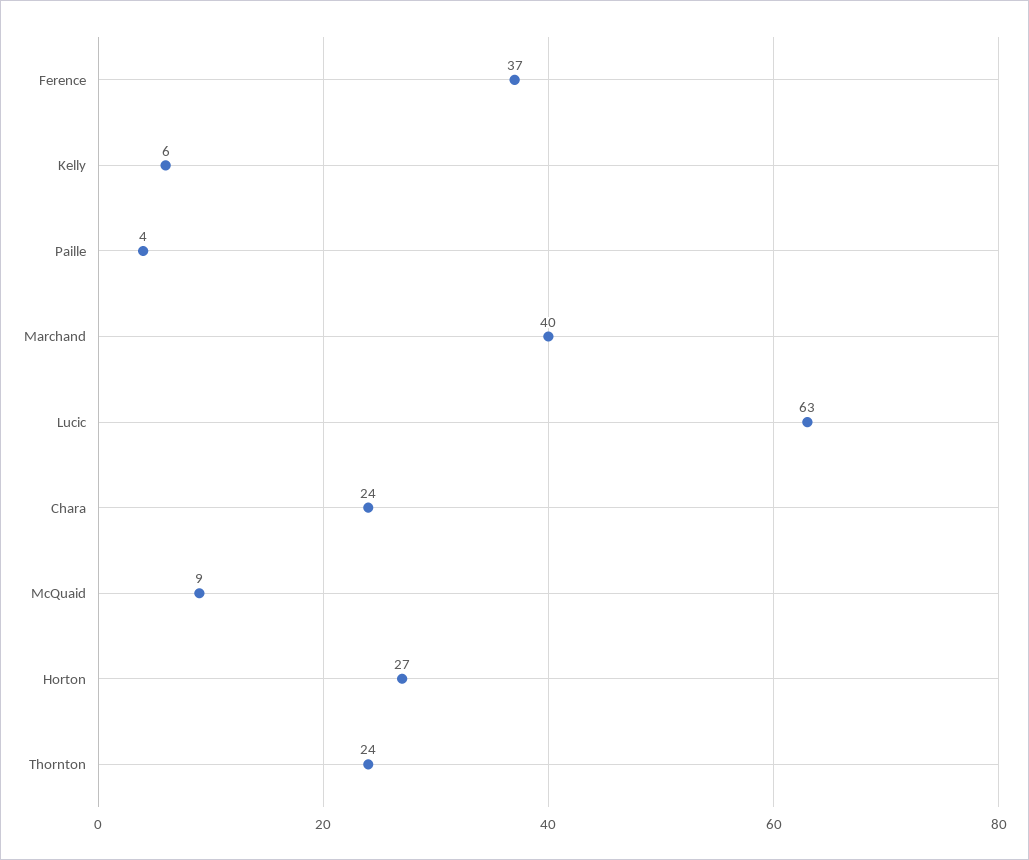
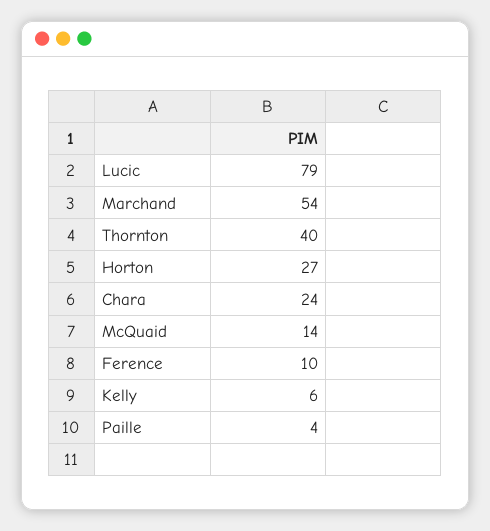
Ference: 37 -> 10
Marchand: 40 -> 54
Lucic: 63 -> 79
McQuaid: 9 -> 14
Thornton: 24 -> 40

